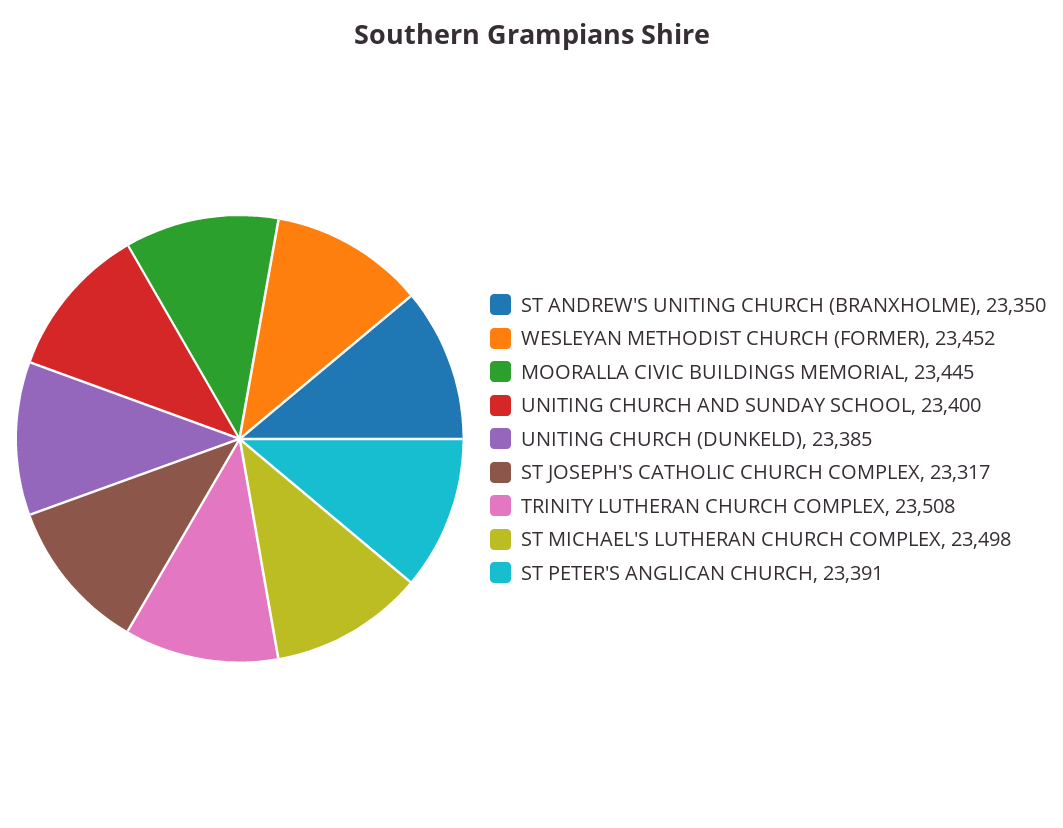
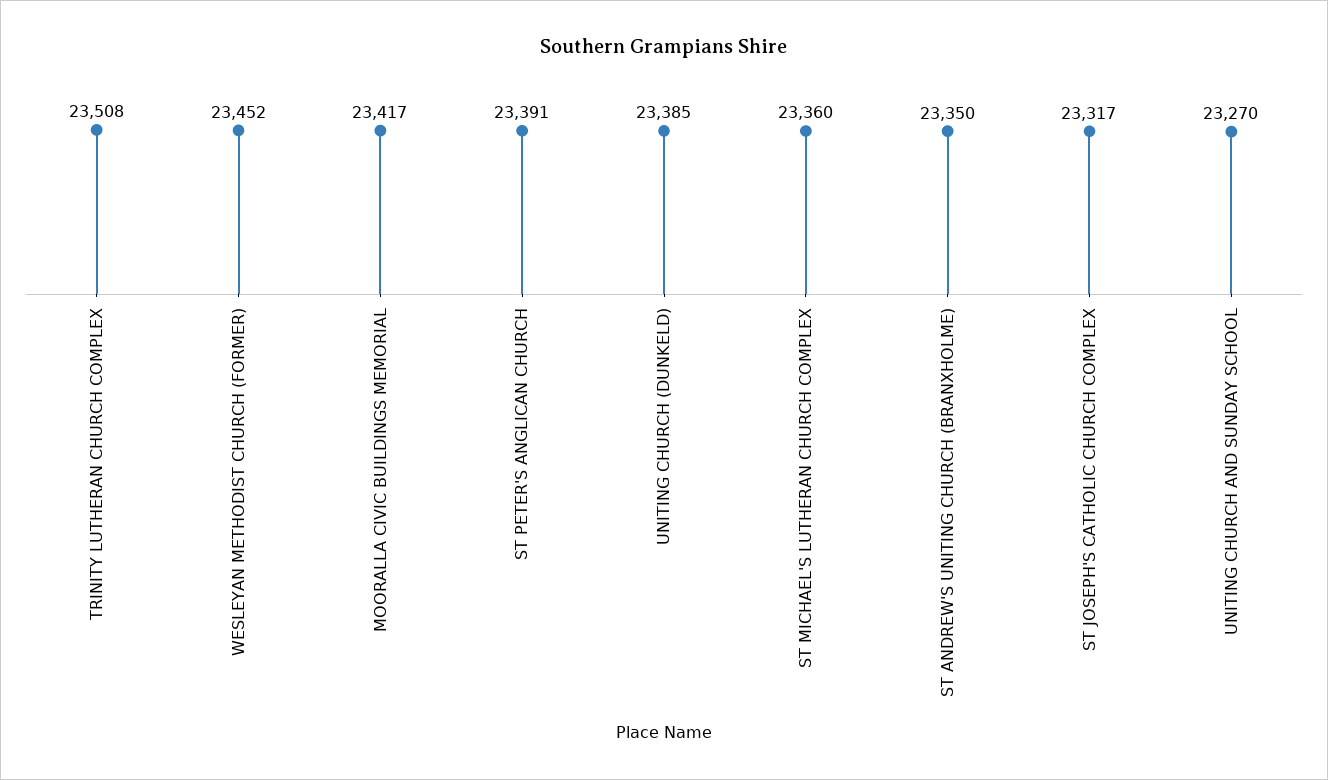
MOORALLA CIVIC BUILDINGS MEMORIAL: 23445 -> 23417
UNITING CHURCH AND SUNDAY SCHOOL: 23400 -> 23270
ST MICHAEL'S LUTHERAN CHURCH COMPLEX: 23498 -> 23360

